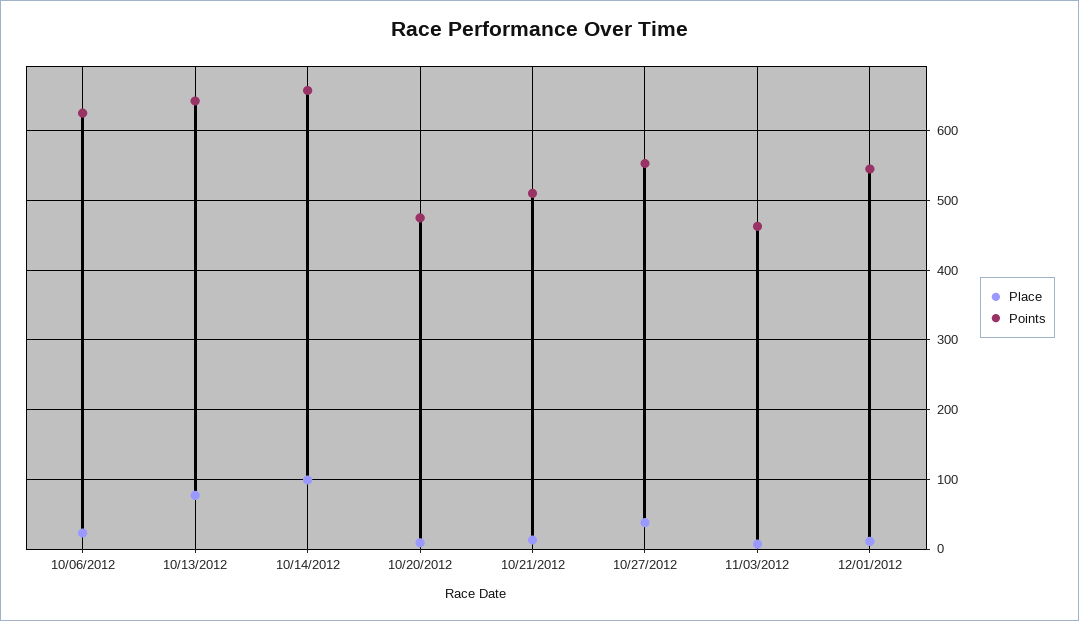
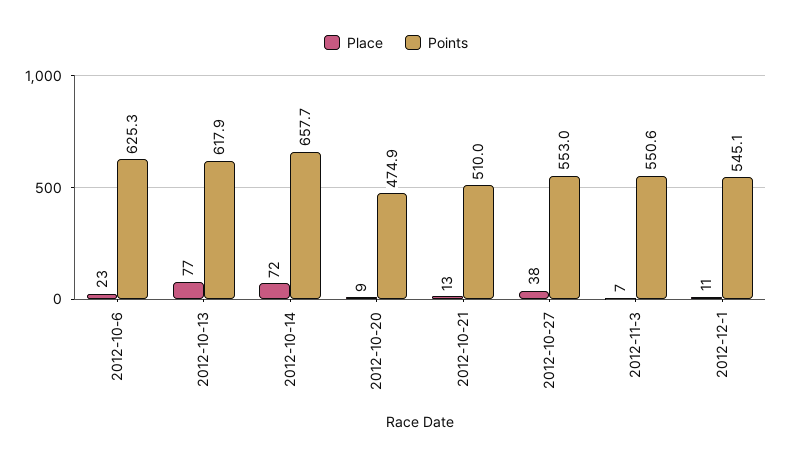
Points, 10/13/2012: 640 -> 617.9
Place, 10/14/2012: 100 -> 72
Points, 11/03/2012: 460 -> 550.6

